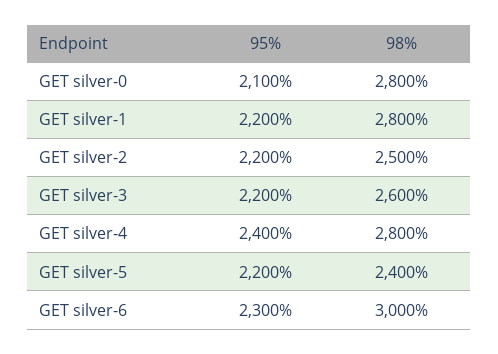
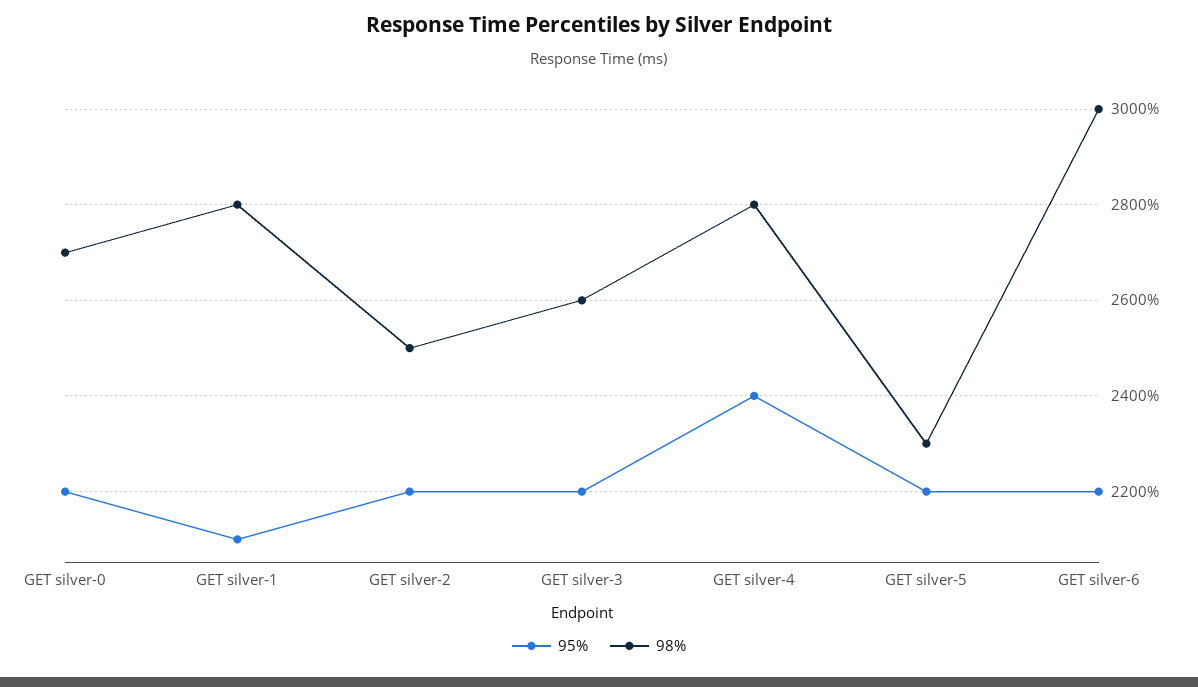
95%, GET silver-0: 2100 -> 2200
98%, GET silver-0: 2800 -> 2700
95%, GET silver-1: 2200 -> 2100
98%, GET silver-5: 2400 -> 2300
95%, GET silver-6: 2300 -> 2200

